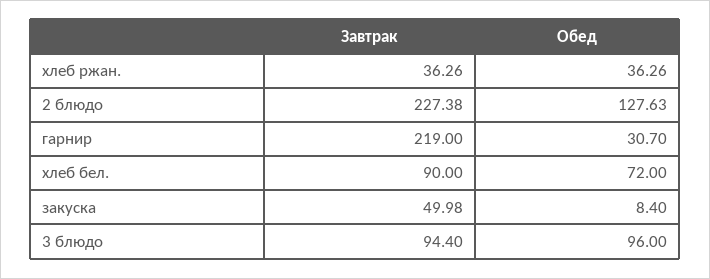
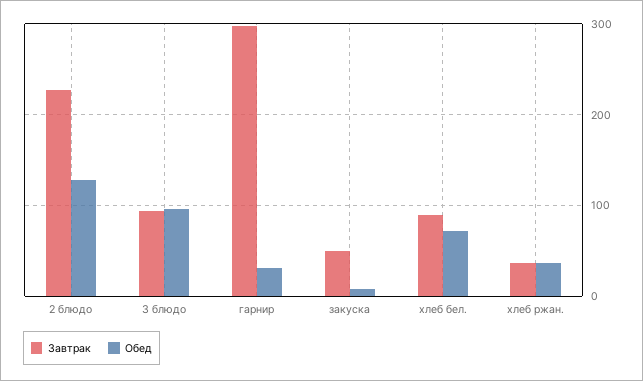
Завтрак, гарнир: 219 -> 300

